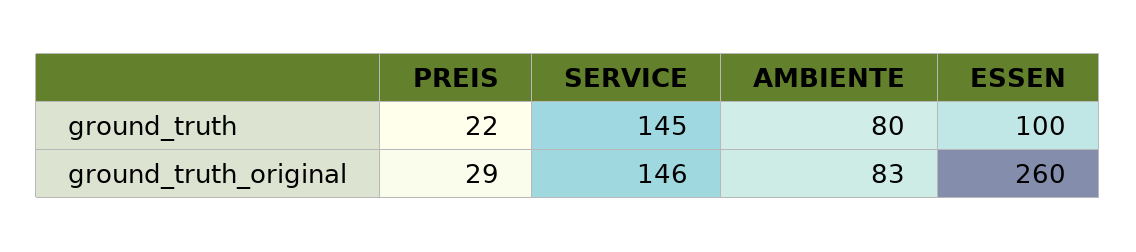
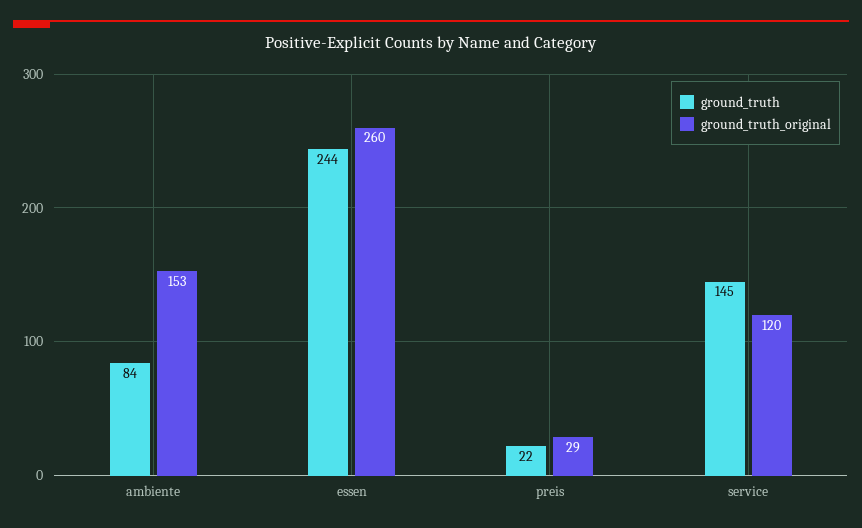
ground_truth, AMBIENTE: 80 -> 84
ground_truth, ESSEN: 100 -> 244
ground_truth_original, SERVICE: 146 -> 120
ground_truth_original, AMBIENTE: 83 -> 153

